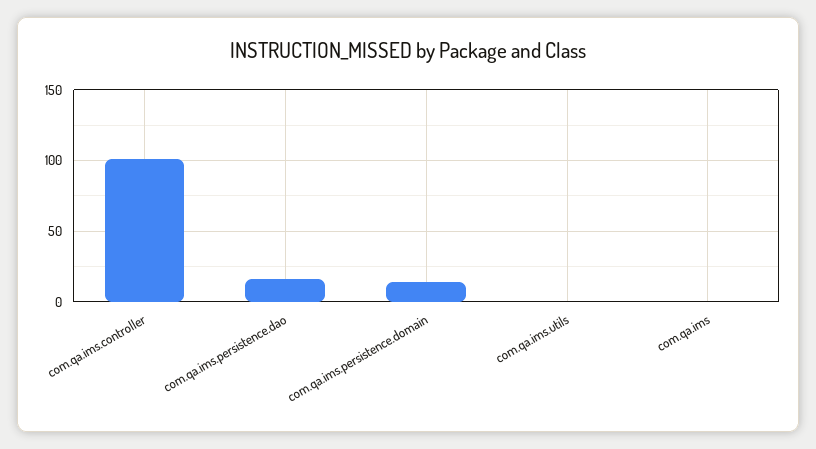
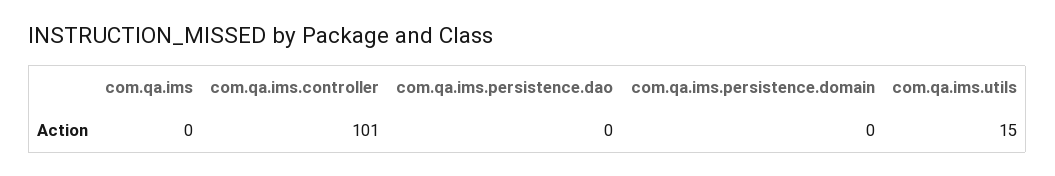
com.qa.ims.persistence.dao: 15 -> 0
com.qa.ims.persistence.domain: 15 -> 0
com.qa.ims.utils: 0 -> 15

